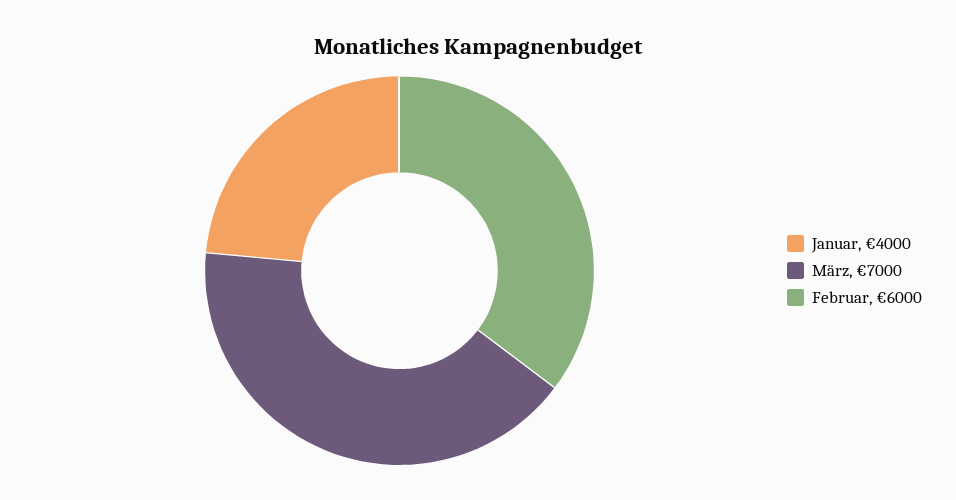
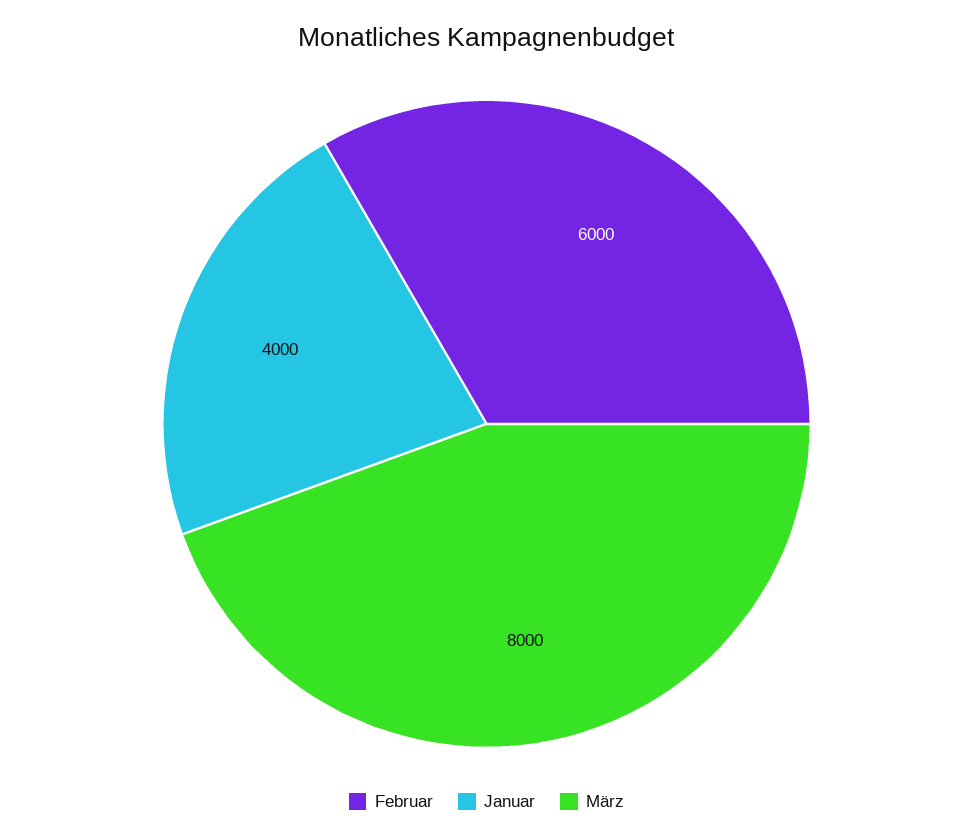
März: 7000 -> 8000

